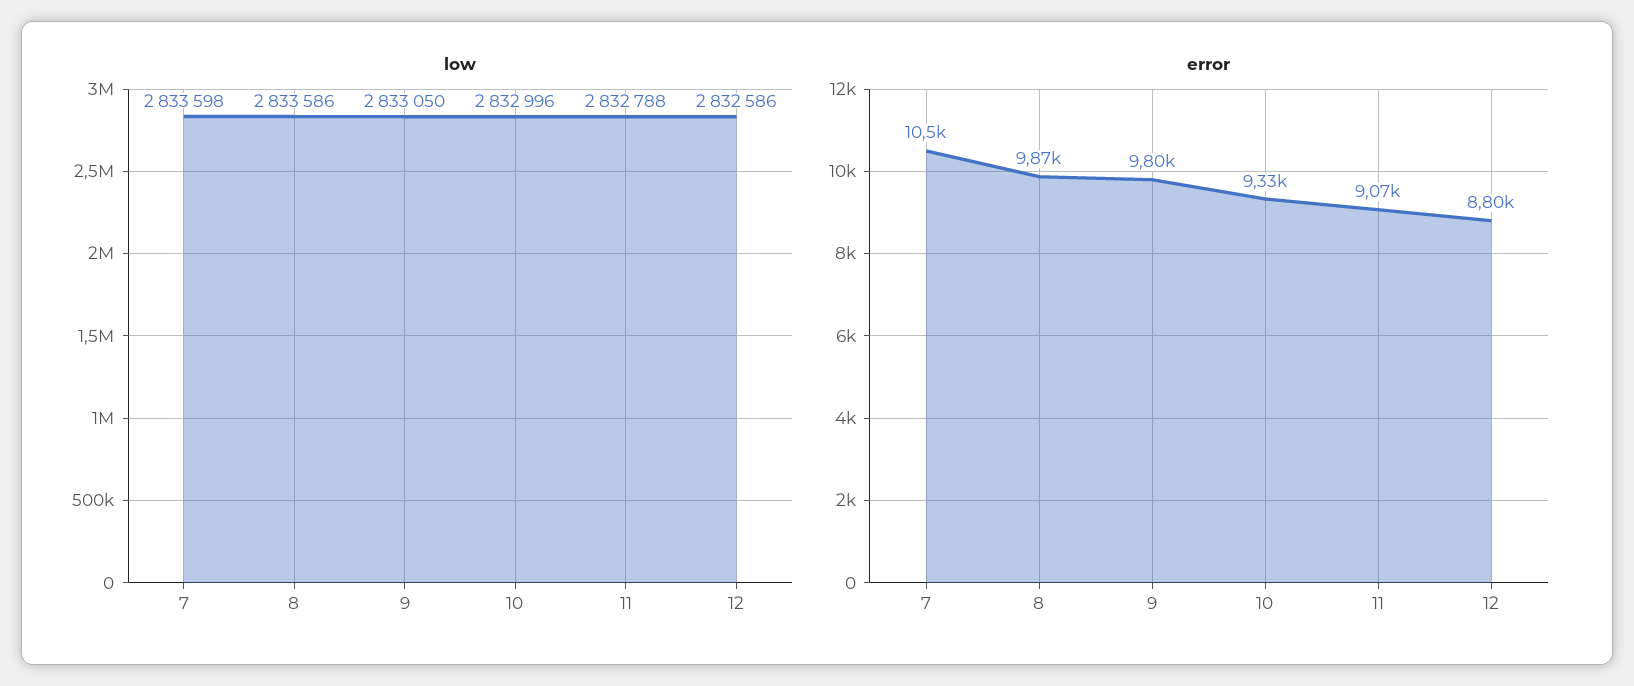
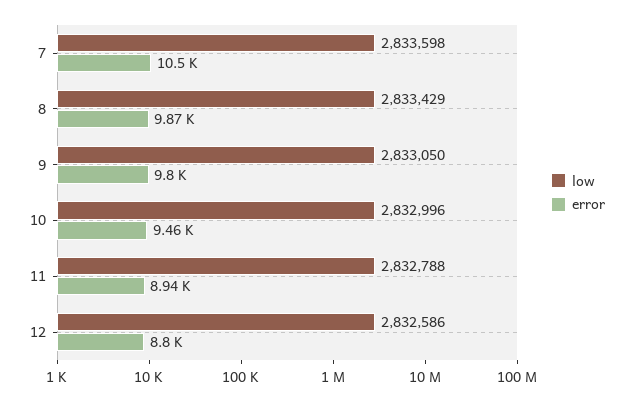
low, 8: 2833586 -> 2833429
error, 10: 9330 -> 9460
error, 11: 9070 -> 8940

